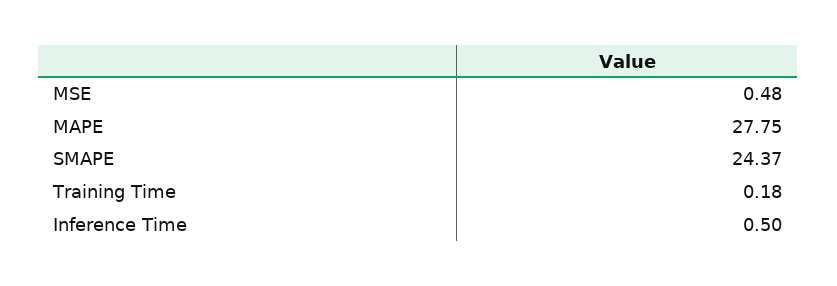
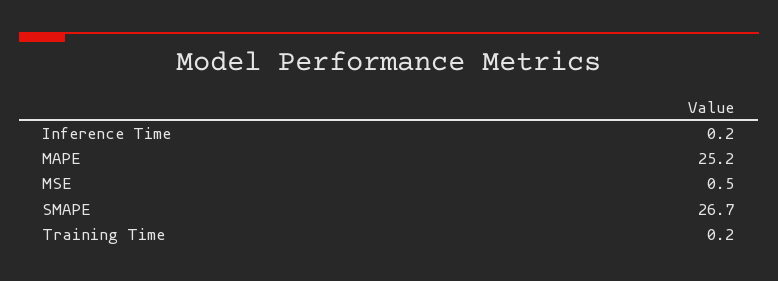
MAPE: 27.75 -> 25.2
SMAPE: 24.37 -> 26.7
Inference Time: 0.5 -> 0.2

